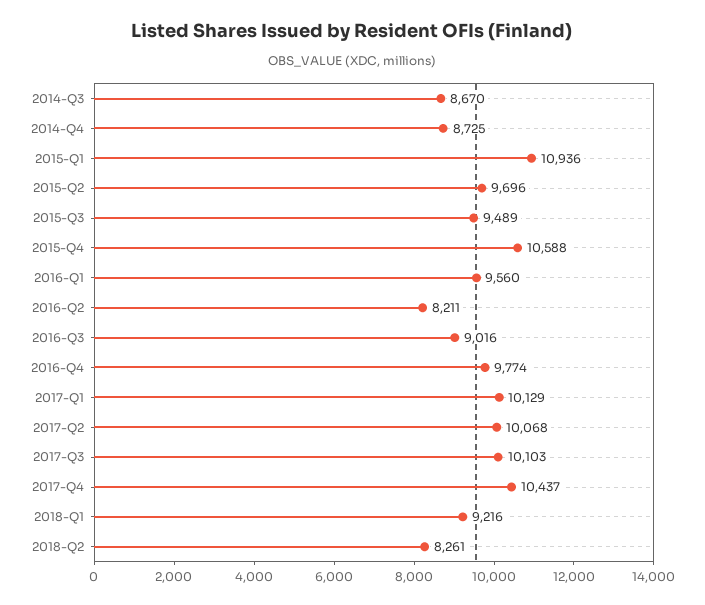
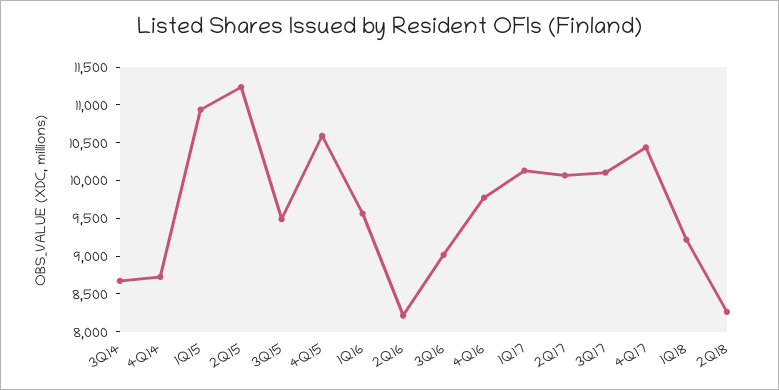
2015-Q2: 9696 -> 11250

